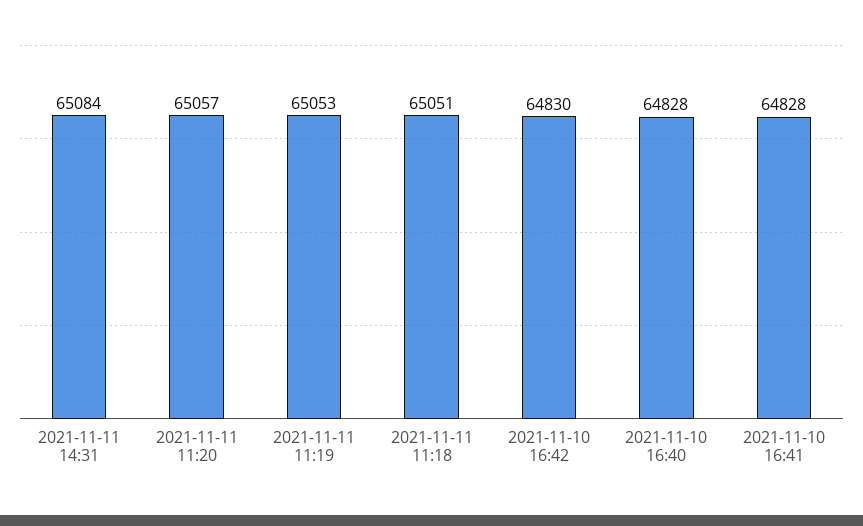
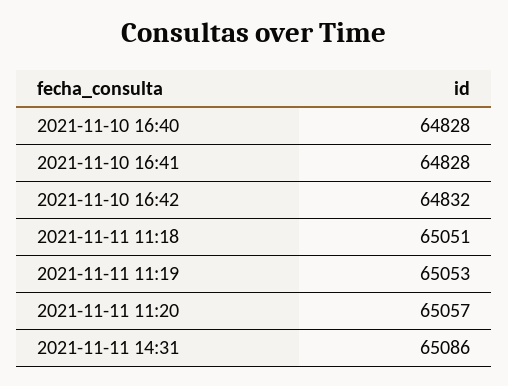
2021-11-11 14:31: 65084 -> 65086
2021-11-10 16:42: 64830 -> 64832

